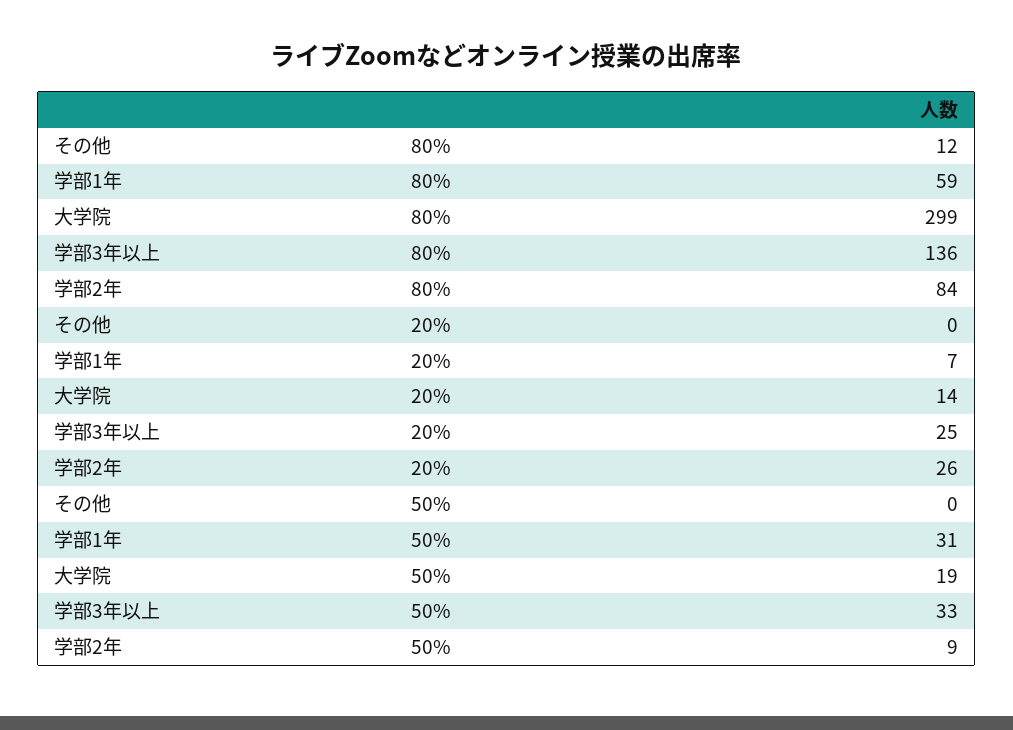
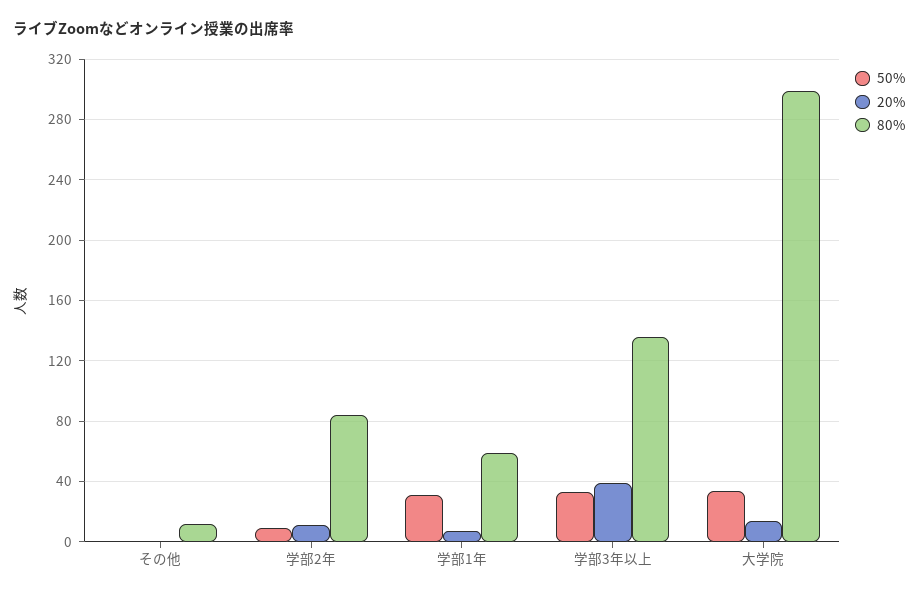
20%, 学部3年以上: 25 -> 40
20%, 学部2年: 26 -> 10
50%, 大学院: 19 -> 35

